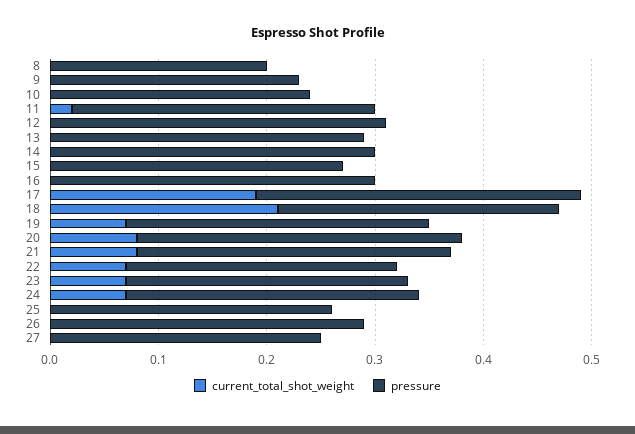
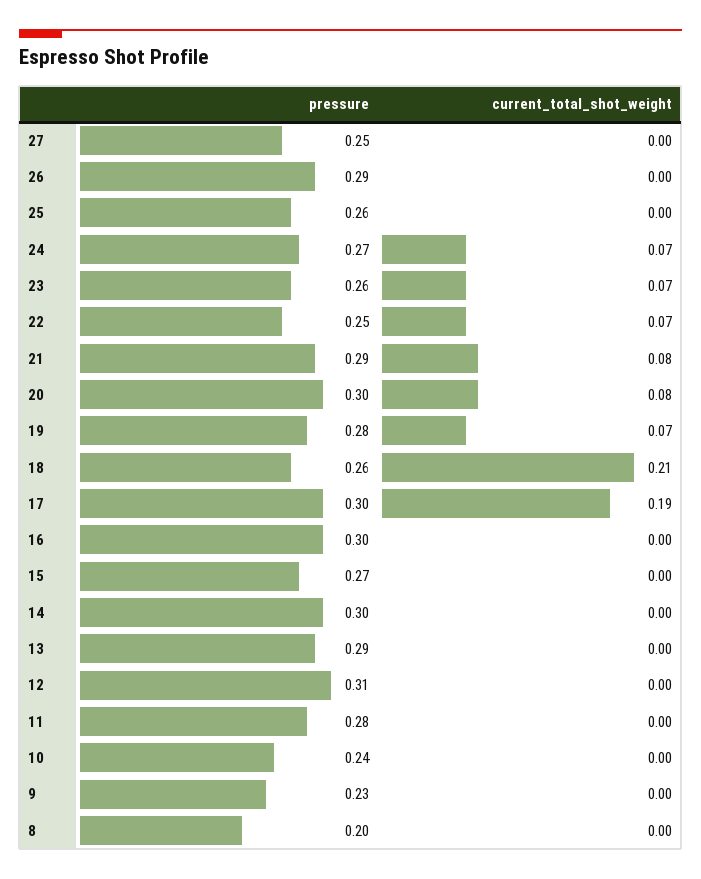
current_total_shot_weight, 11: 0.02 -> 0

